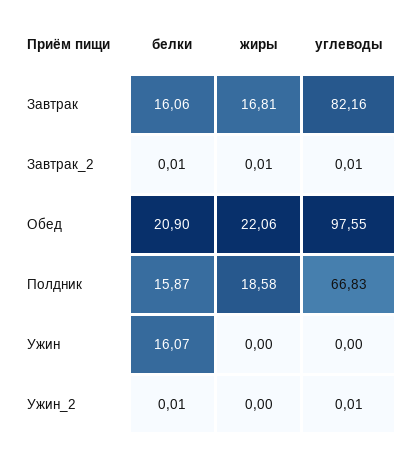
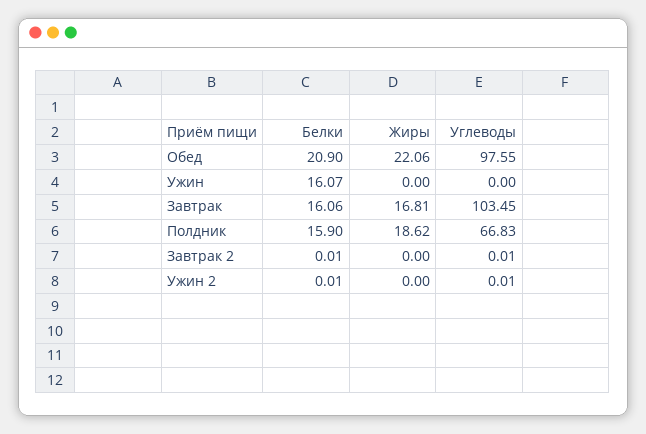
углеводы, Завтрак: 82.16 -> 103.45
жиры, Завтрак_2: 0.01 -> 0
белки, Полдник: 15.87 -> 15.9
жиры, Полдник: 18.58 -> 18.62

